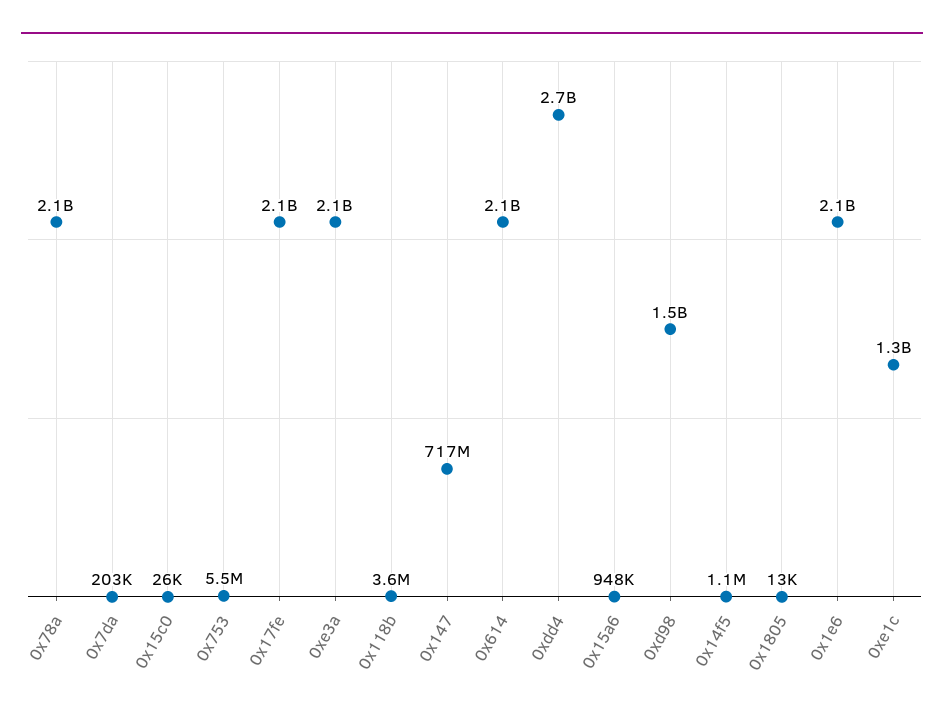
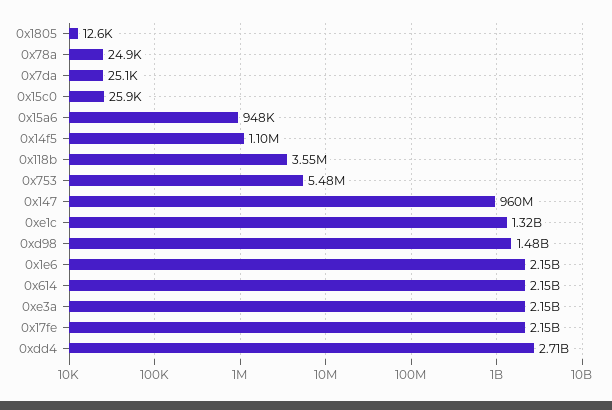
0x78a: 2100000000 -> 24900
0x7da: 203000 -> 25100
0x147: 717000000 -> 960000000

